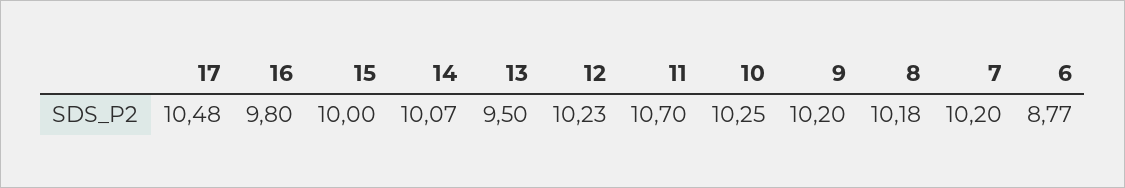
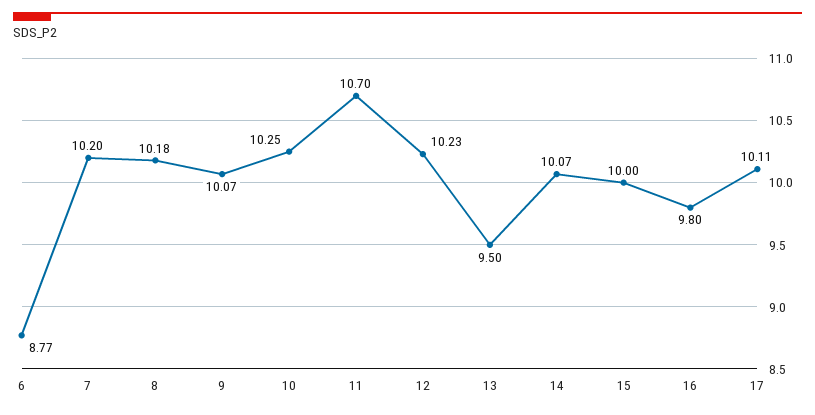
17: 10.48 -> 10.11
9: 10.2 -> 10.07

